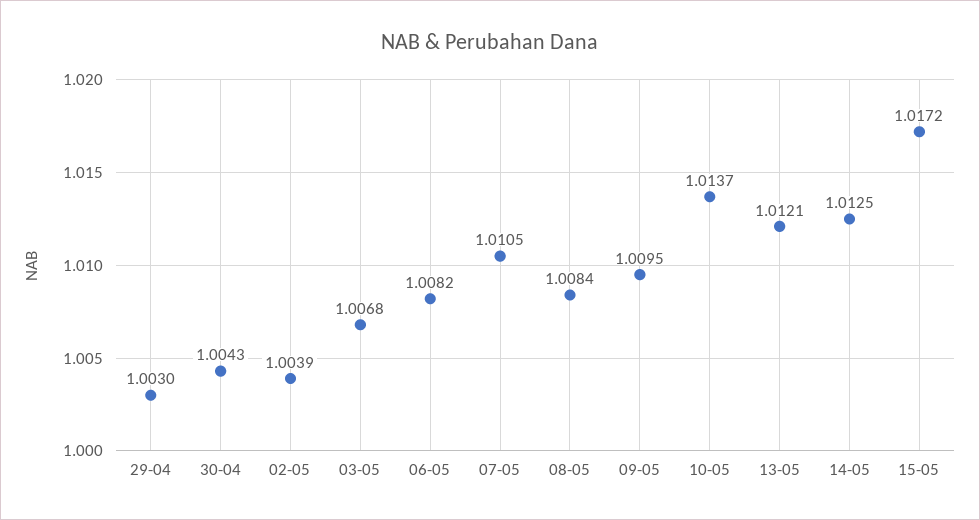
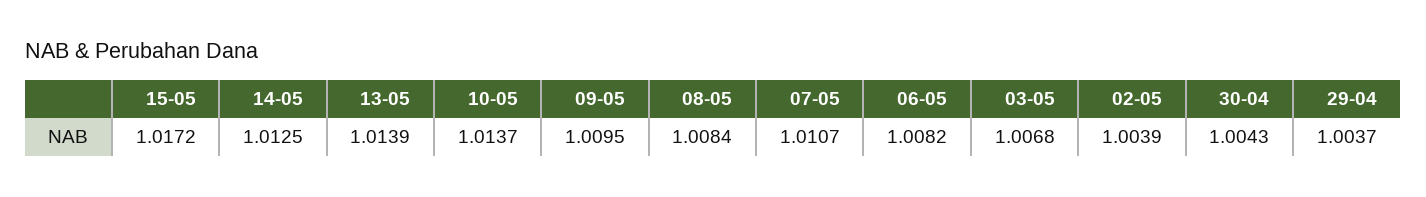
29-04: 1.003 -> 1.0037
07-05: 1.0105 -> 1.0107
13-05: 1.0121 -> 1.0139

